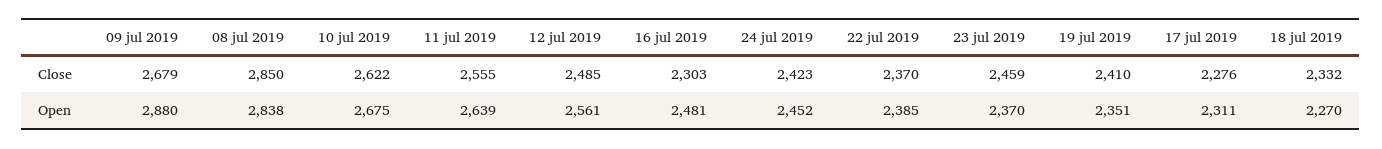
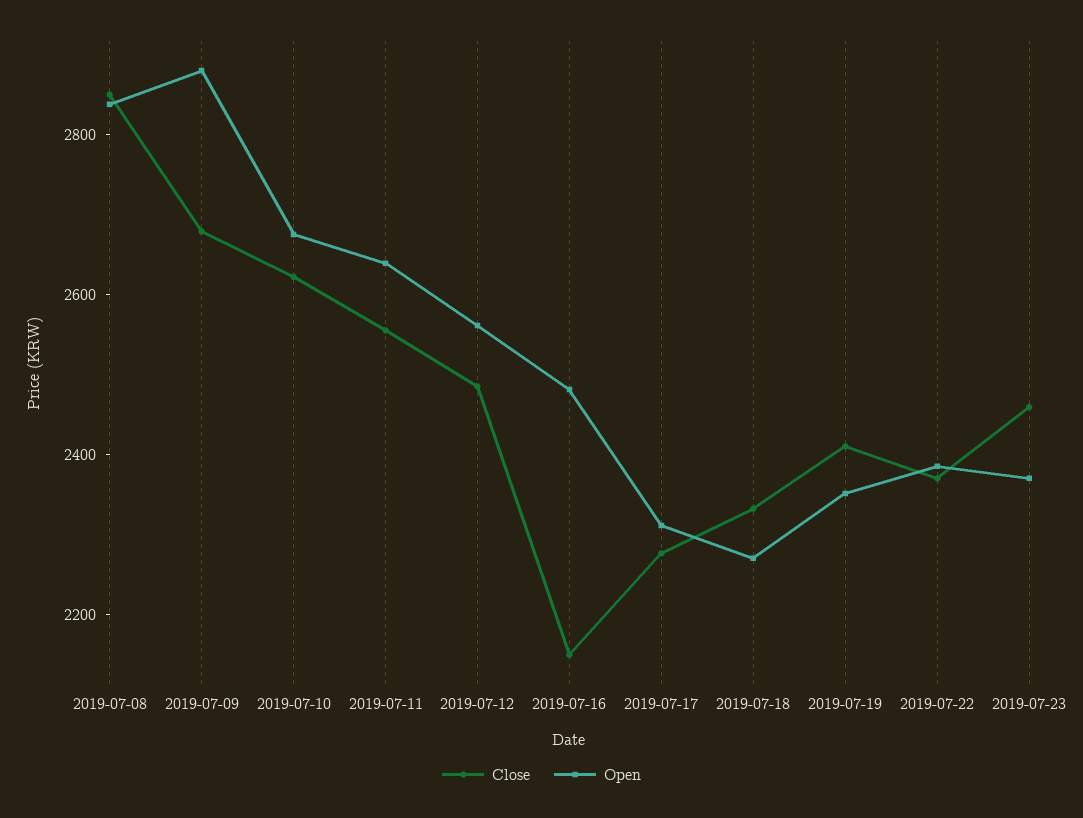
Close, 16 jul 2019: 2303 -> 2150
Close, 24 jul 2019: 2423 -> none
Open, 24 jul 2019: 2452 -> none

